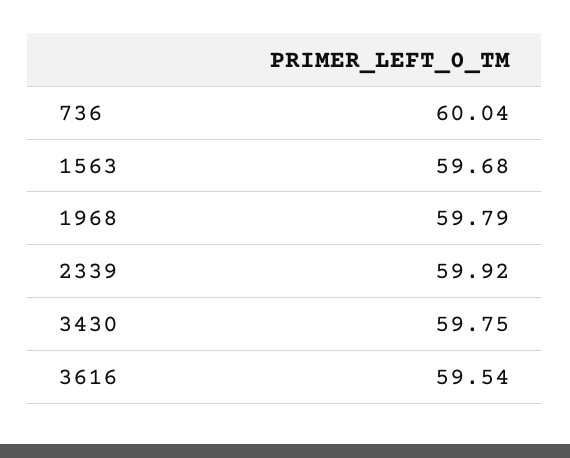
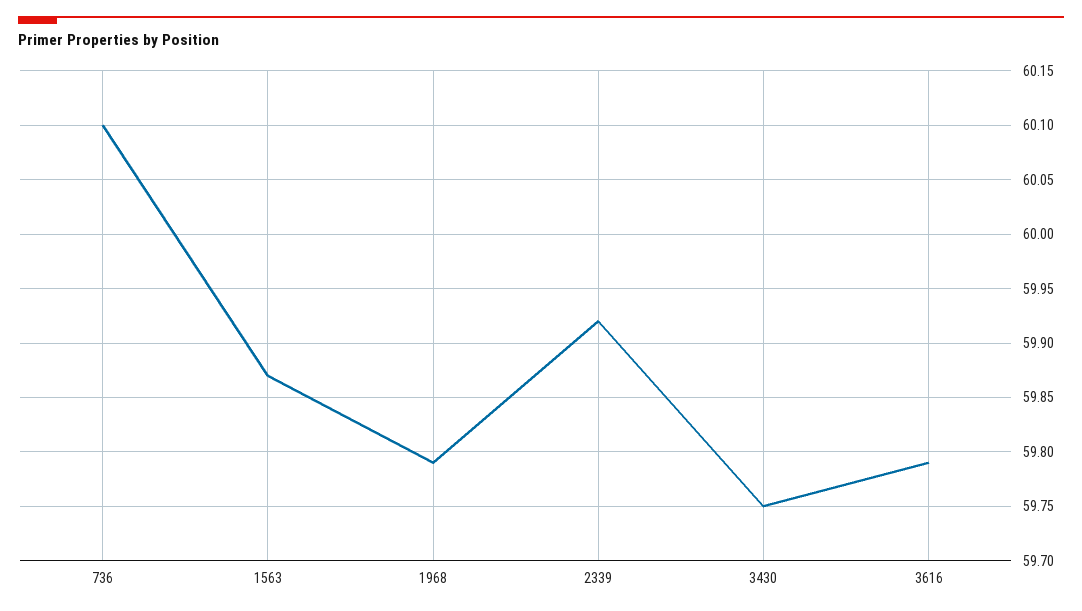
736: 60.04 -> 60.1
1563: 59.68 -> 59.87
3616: 59.54 -> 59.79

